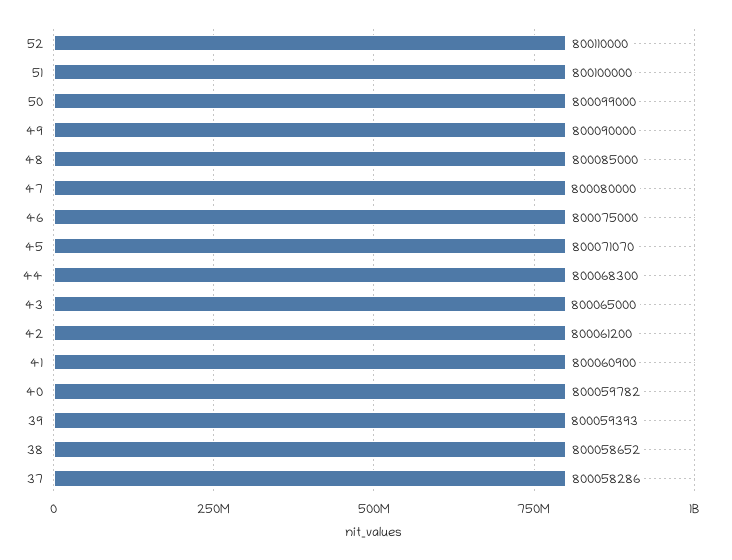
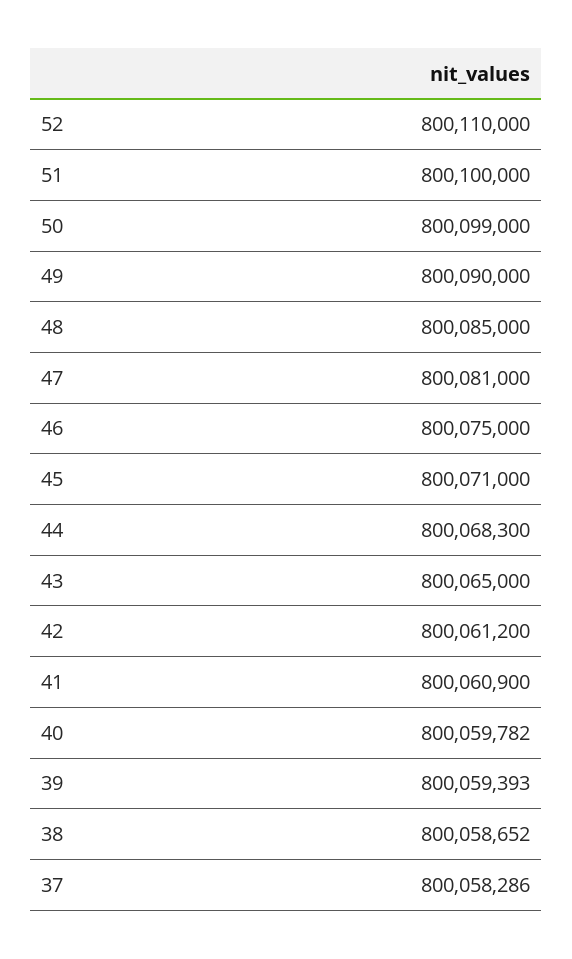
47: 800080000 -> 800081000
45: 800071070 -> 800071000

